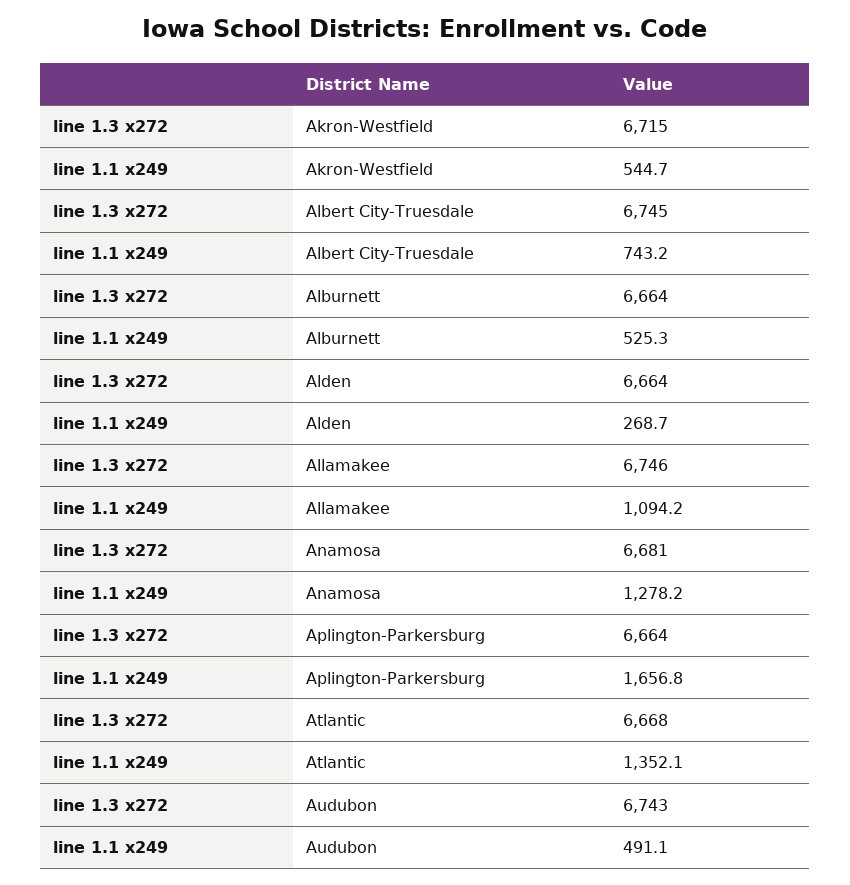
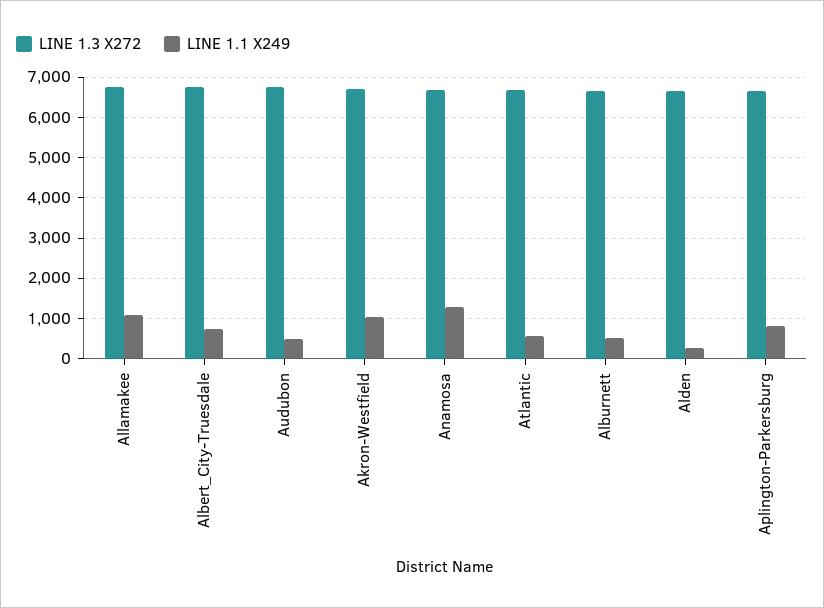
line 1.1 x249, Akron-Westfield: 544.7 -> 1000
line 1.1 x249, Aplington-Parkersburg: 1656.8 -> 800
line 1.1 x249, Atlantic: 1352.1 -> 600

